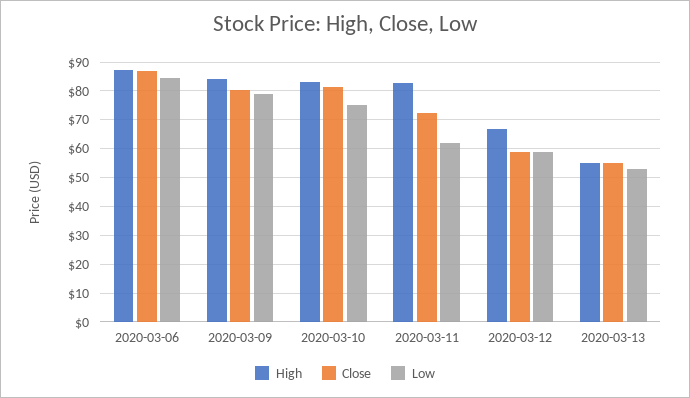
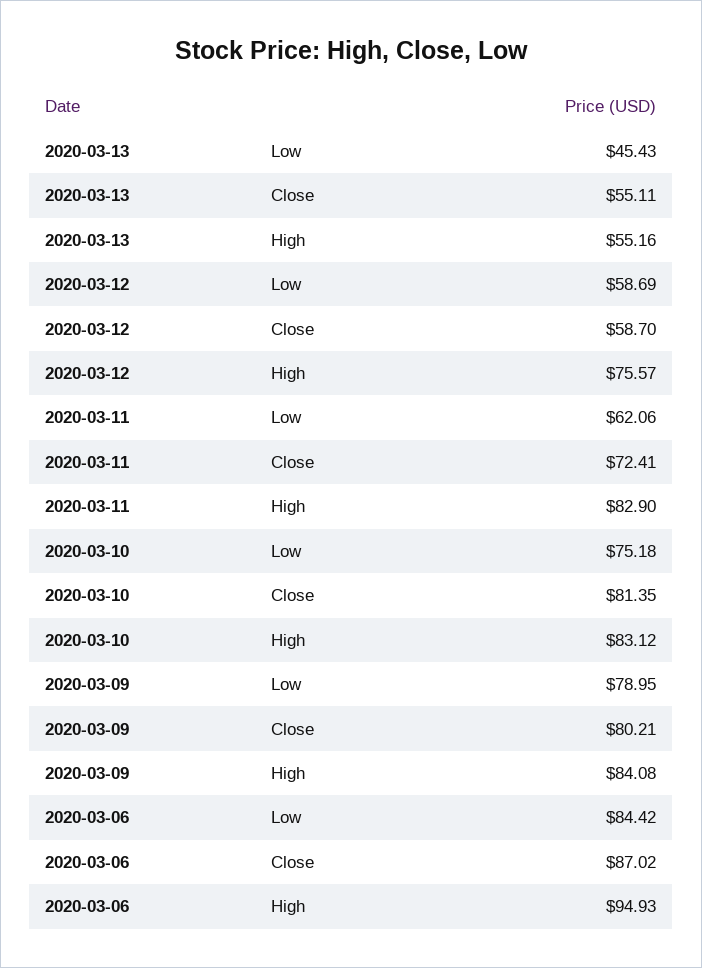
High, 2020-03-06: 87.5 -> 94.93
High, 2020-03-12: 67.5 -> 75.57
Low, 2020-03-13: 52.5 -> 45.43

